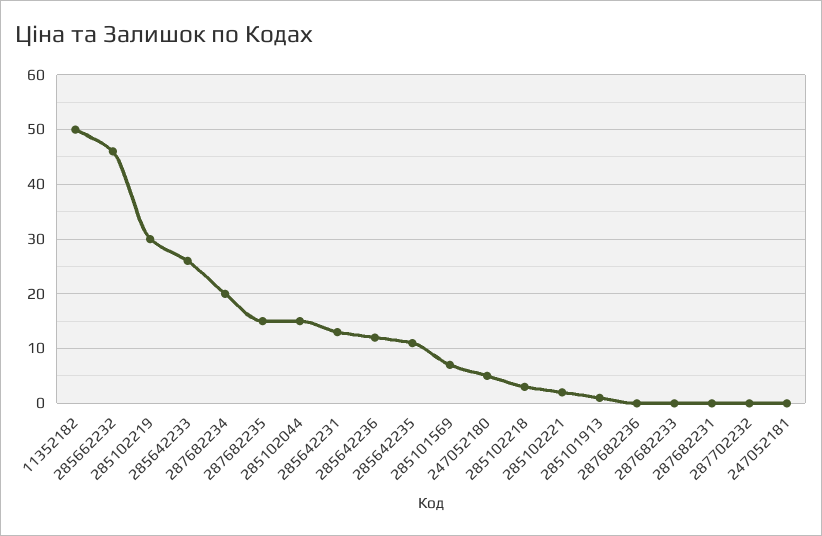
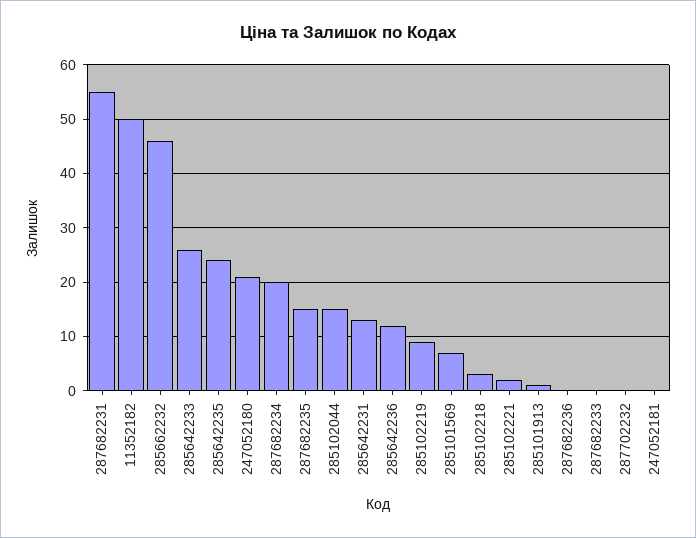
285102219: 30 -> 10
285642235: 10 -> 25
247052180: 5 -> 20
287682231: 0 -> 55

